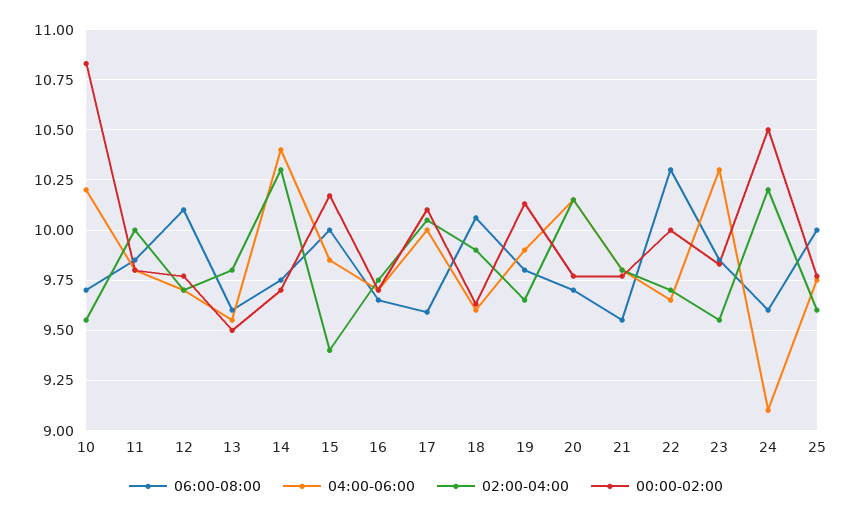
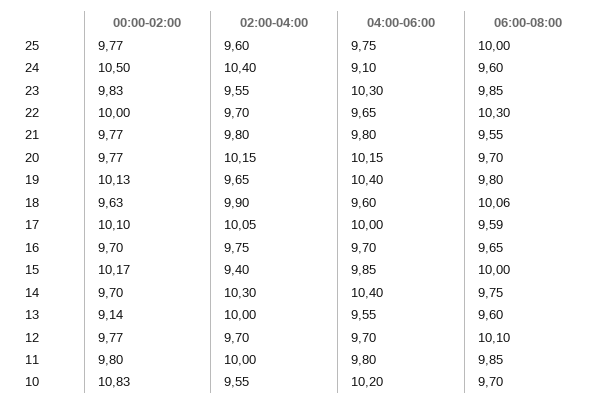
02:00-04:00, 13: 9.8 -> 10
00:00-02:00, 13: 9.5 -> 9.14
04:00-06:00, 19: 9.9 -> 10.4
02:00-04:00, 24: 10.2 -> 10.4

